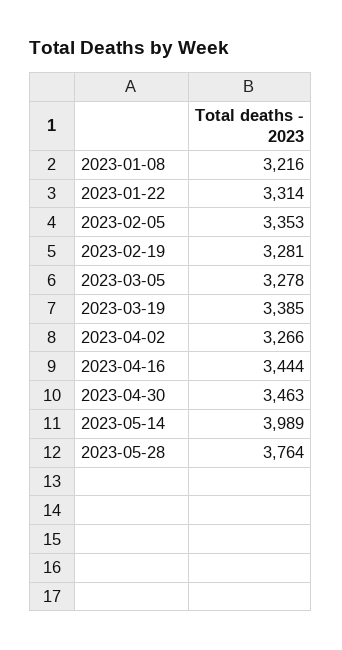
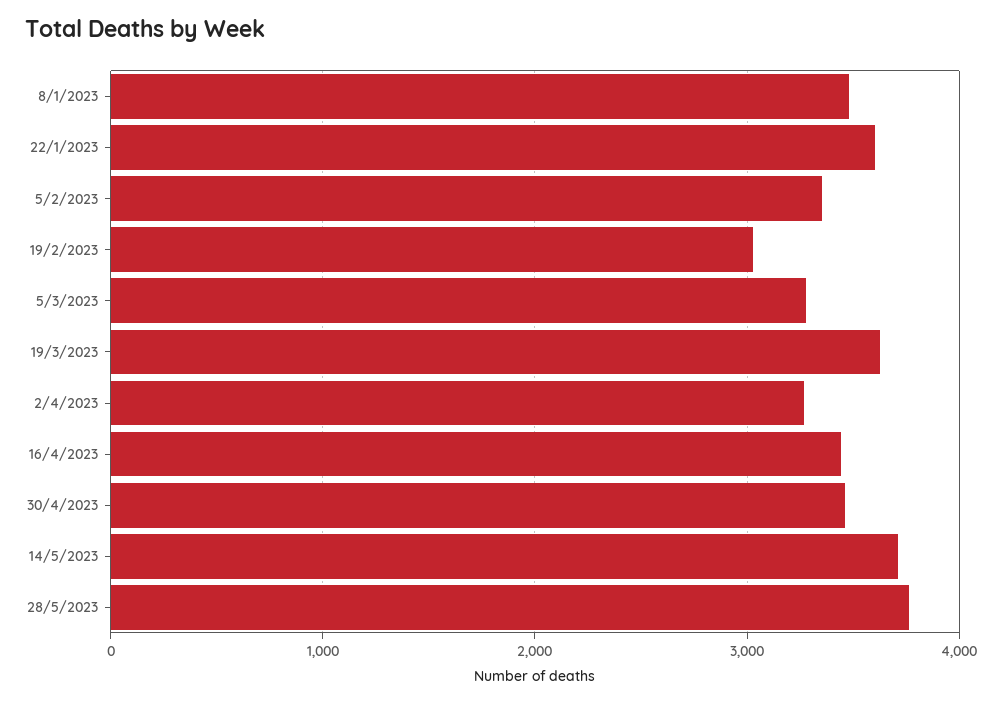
2023-01-08: 3216 -> 3500
2023-01-22: 3314 -> 3600
2023-02-19: 3281 -> 3000
2023-03-19: 3385 -> 3600
2023-05-14: 3989 -> 3700

